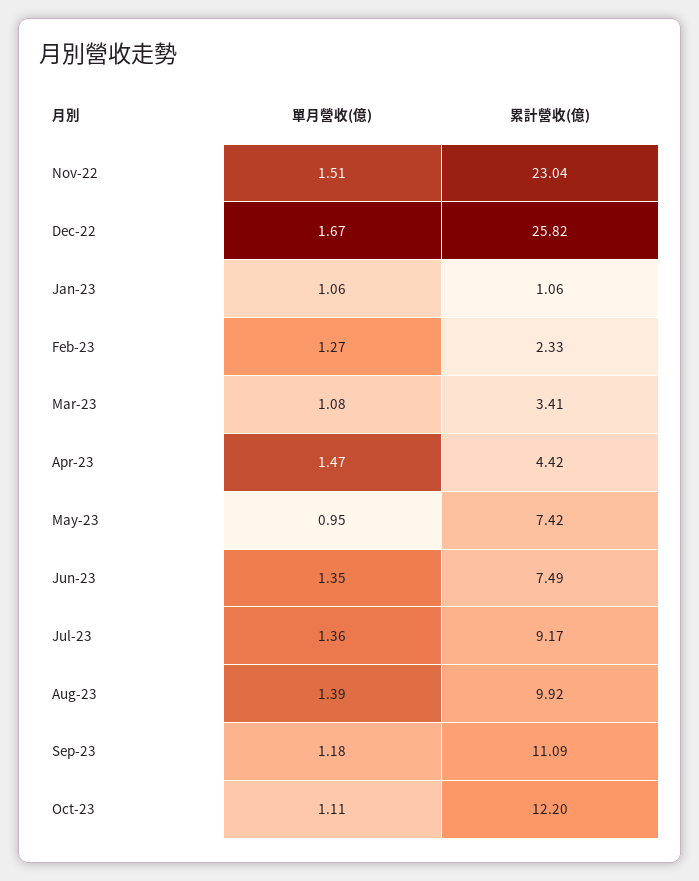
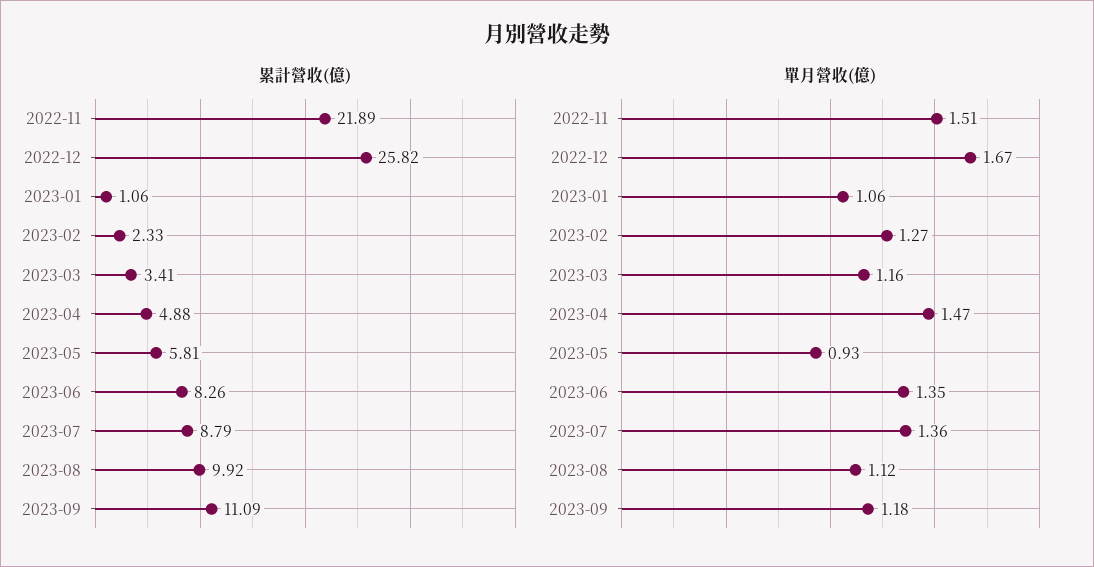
累計營收(億), Nov-22: 23.04 -> 21.89
單月營收(億), Mar-23: 1.08 -> 1.16
累計營收(億), Apr-23: 4.42 -> 4.88
單月營收(億), May-23: 0.95 -> 0.93
累計營收(億), May-23: 7.42 -> 5.81
累計營收(億), Jun-23: 7.49 -> 8.26
累計營收(億), Jul-23: 9.17 -> 8.79
單月營收(億), Aug-23: 1.39 -> 1.12
單月營收(億), Oct-23: 1.11 -> none
累計營收(億), Oct-23: 12.2 -> none

